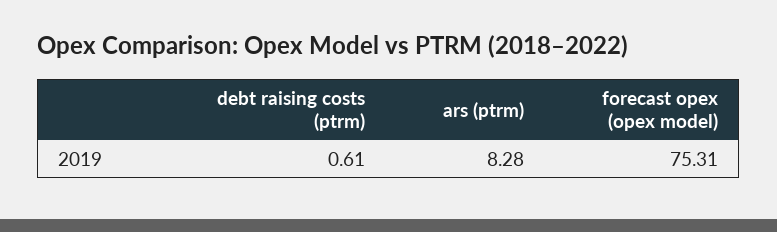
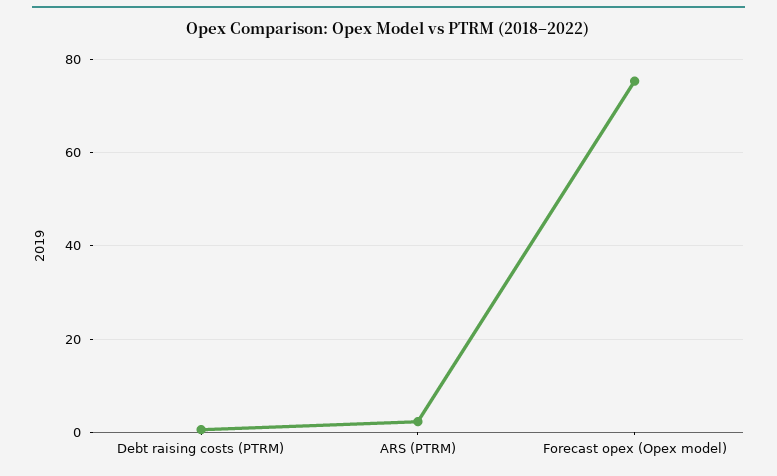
ars (ptrm): 8.28 -> 2

